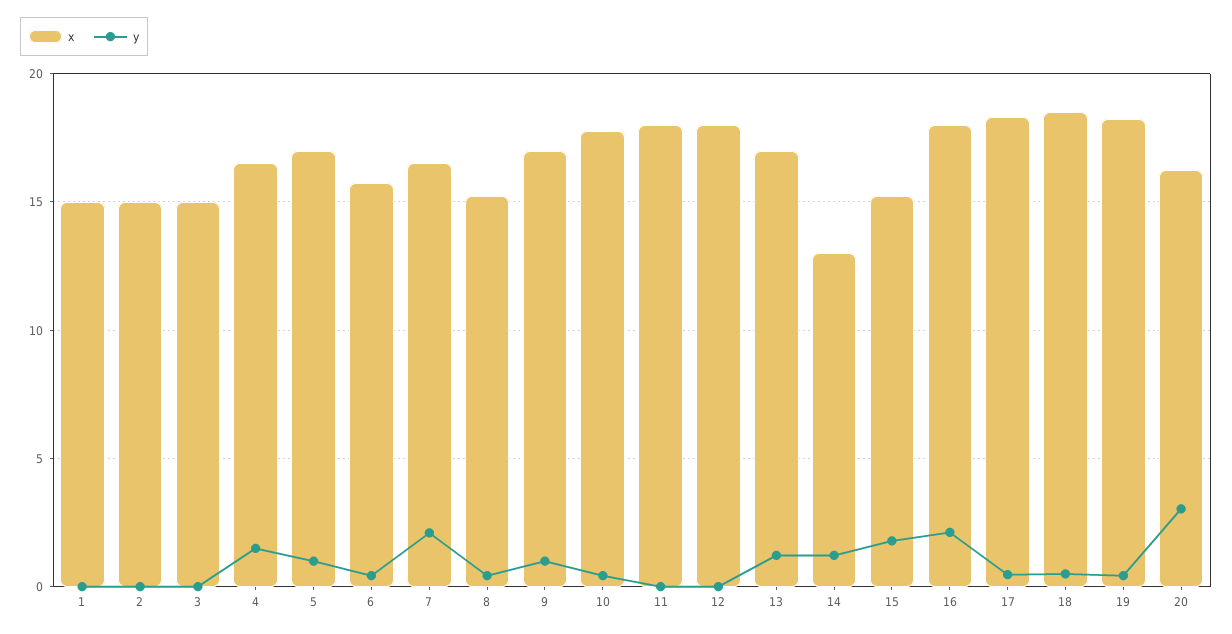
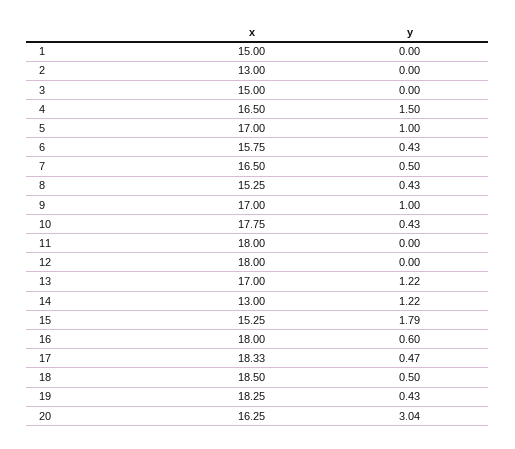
x, 2: 15 -> 13
y, 7: 2 -> 0.5
y, 16: 2 -> 0.6

